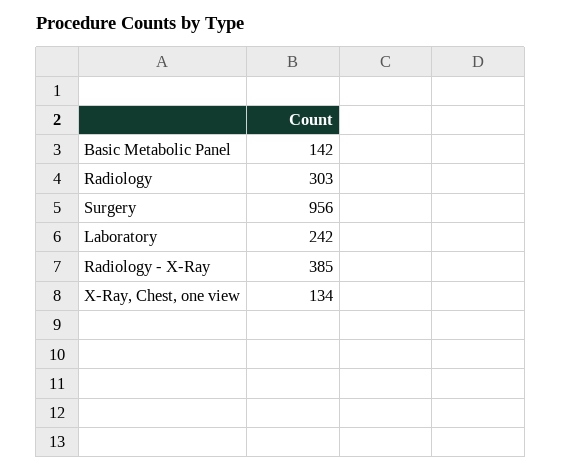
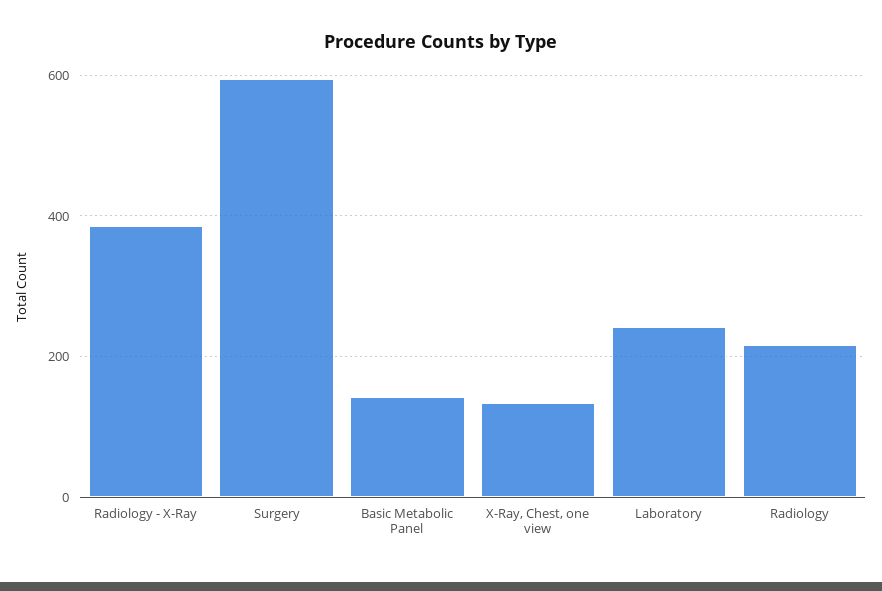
Radiology: 303 -> 220
Surgery: 956 -> 600

